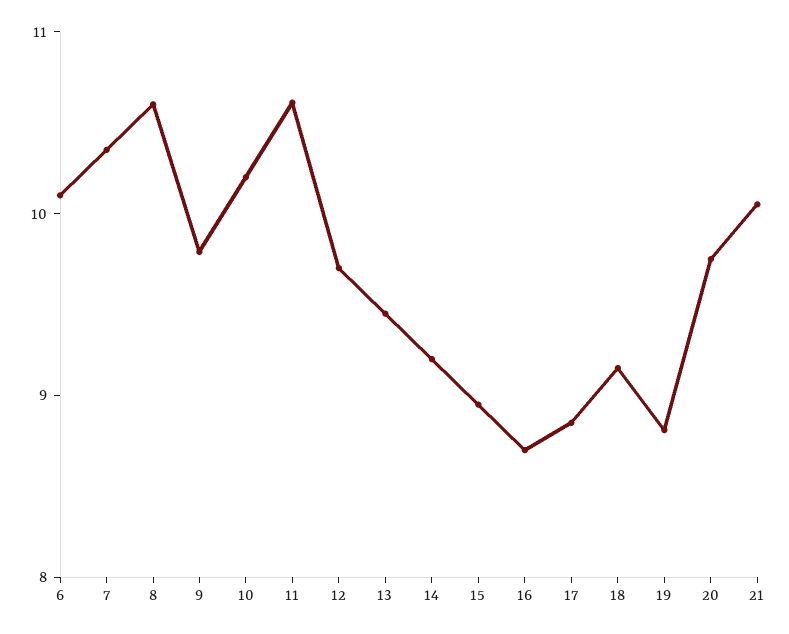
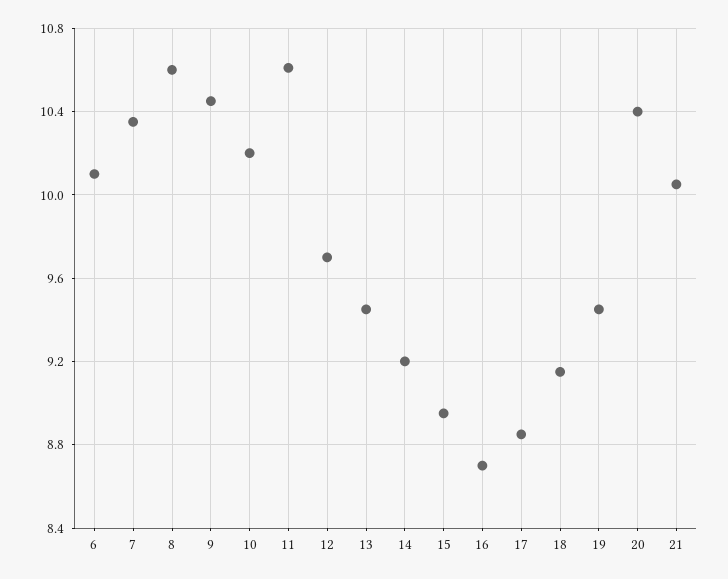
9: 9.8 -> 10.45
19: 8.8 -> 9.45
20: 9.8 -> 10.4

